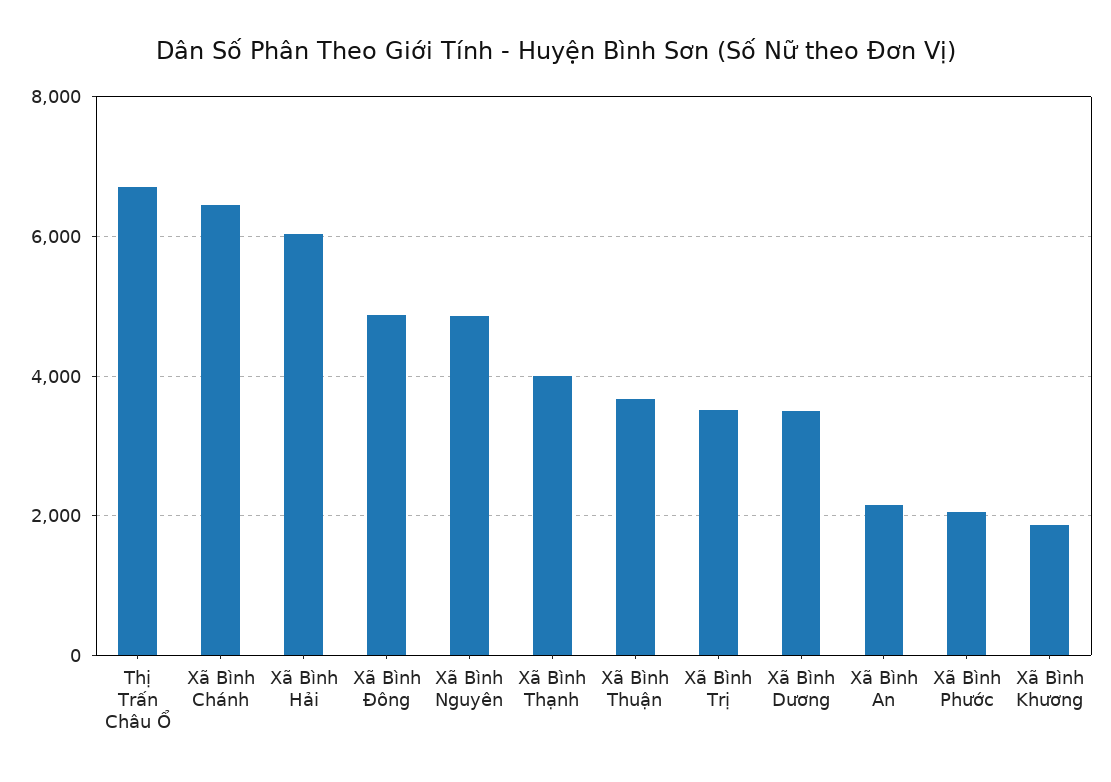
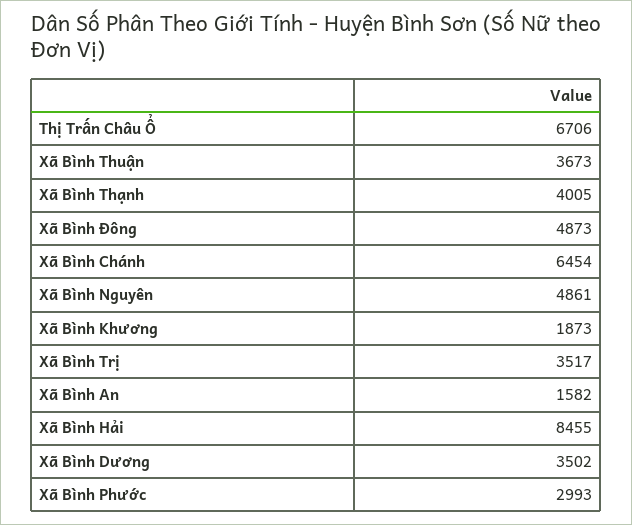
Xã Bình Hải: 6000 -> 8455
Xã Bình An: 2200 -> 1582
Xã Bình Phước: 2000 -> 2993

